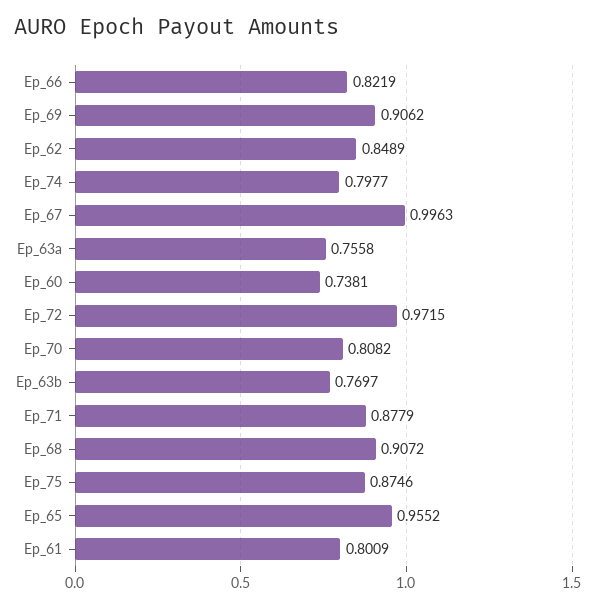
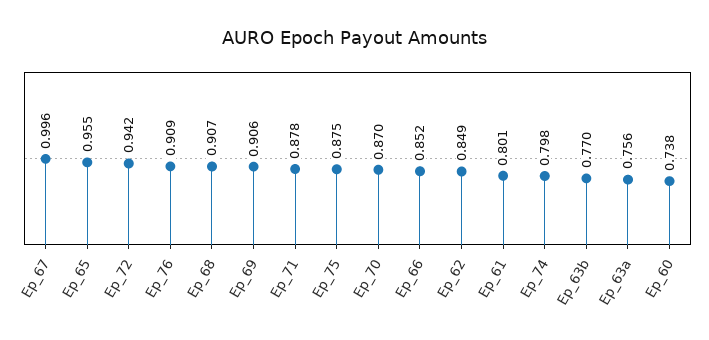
Ep_66: 0.8219 -> 0.852
Ep_72: 0.9715 -> 0.942
Ep_70: 0.8082 -> 0.87
Ep_76: none -> 0.909

